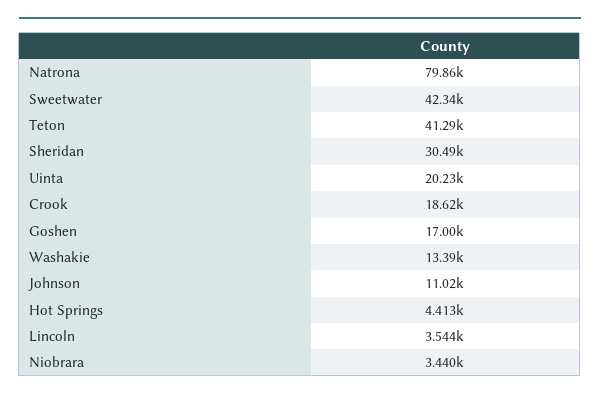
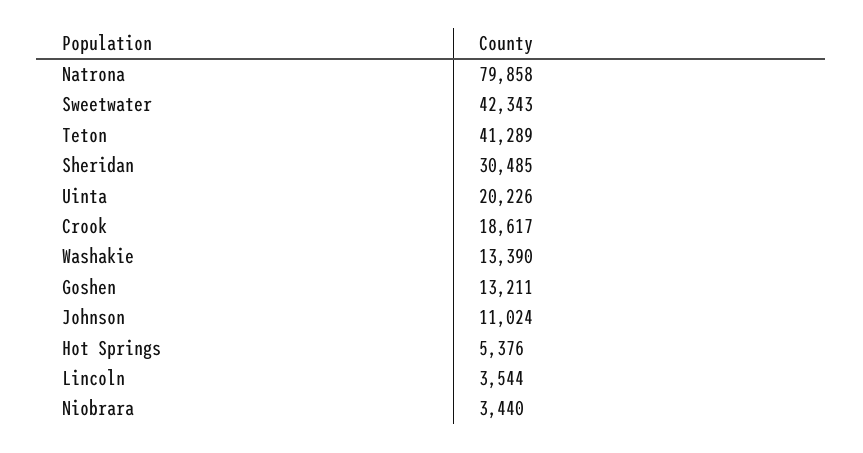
Goshen: 17000 -> 13211
Hot Springs: 4413 -> 5376

